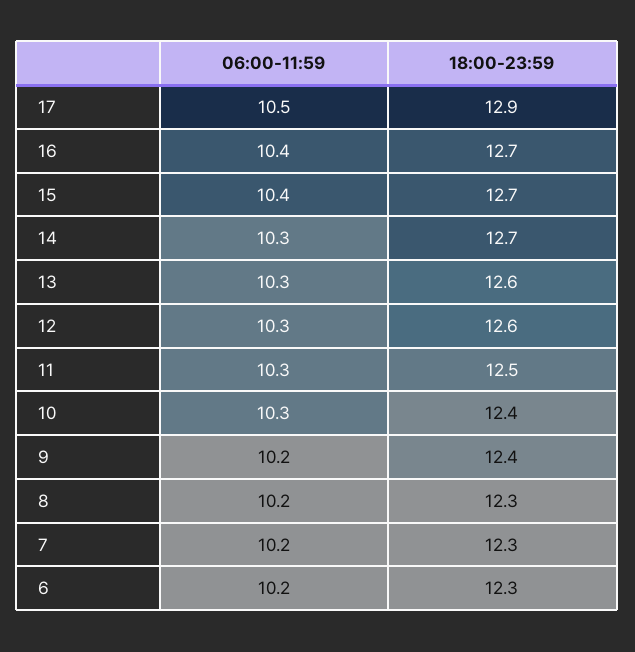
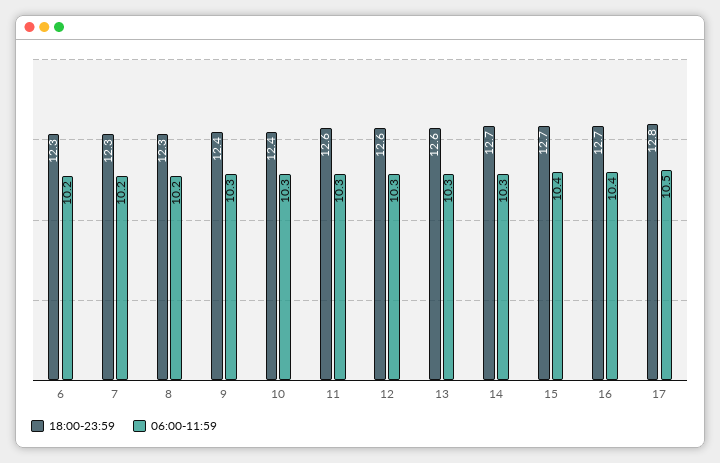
18:00-23:59, 17: 12.9 -> 12.8
18:00-23:59, 11: 12.5 -> 12.6
06:00-11:59, 9: 10.2 -> 10.3

